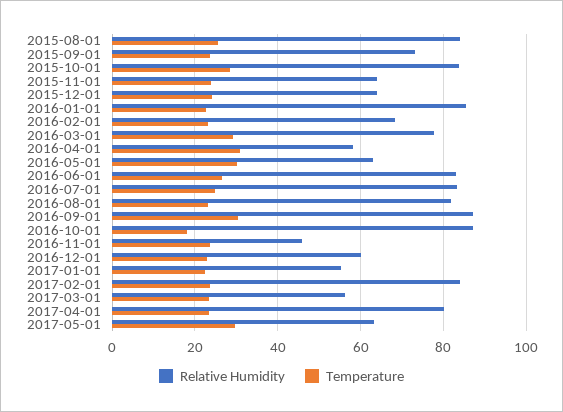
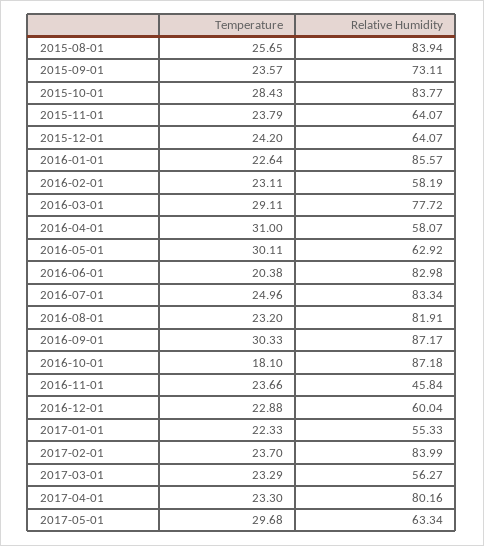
Relative Humidity, 2016-02-01: 68 -> 58.19
Temperature, 2016-06-01: 26 -> 20.38

